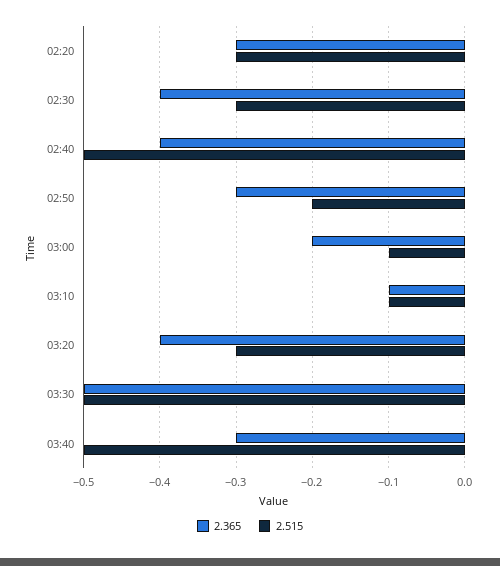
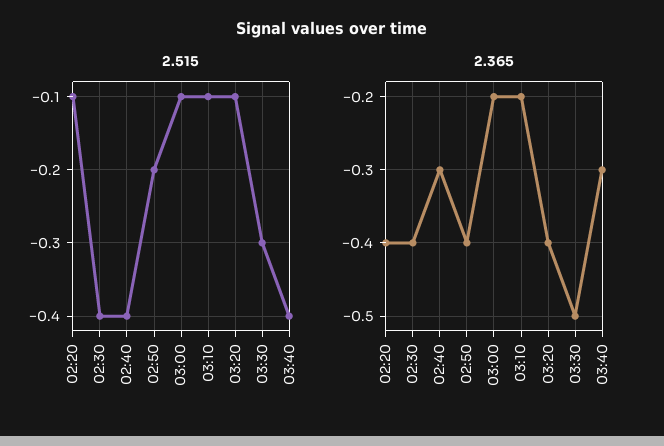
2.365, 02:20: -0.3 -> -0.4
2.515, 02:20: -0.3 -> -0.1
2.515, 02:30: -0.3 -> -0.4
2.365, 02:40: -0.4 -> -0.3
2.515, 02:40: -0.5 -> -0.4
2.365, 02:50: -0.3 -> -0.4
2.365, 03:10: -0.1 -> -0.2
2.515, 03:20: -0.3 -> -0.1
2.515, 03:30: -0.5 -> -0.3
2.515, 03:40: -0.5 -> -0.4

